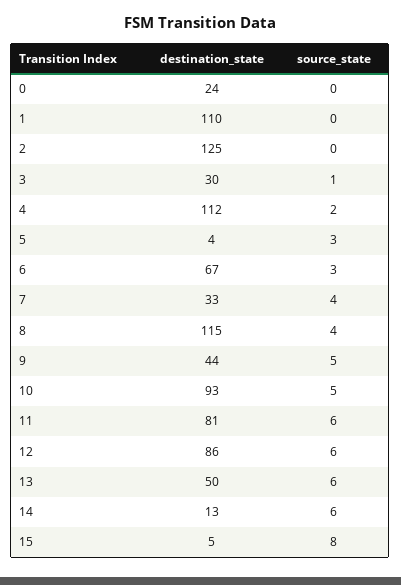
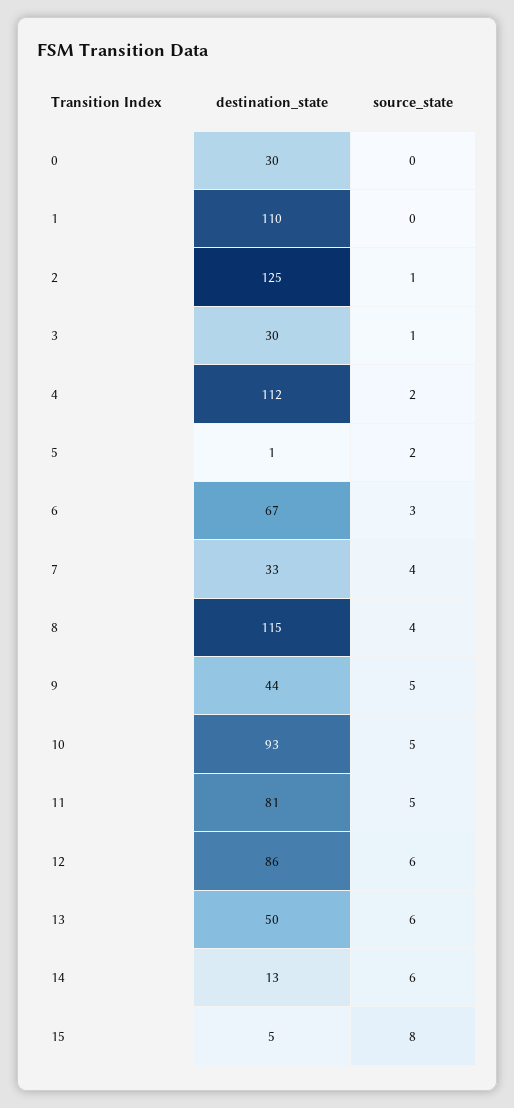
destination_state, 0: 24 -> 30
source_state, 2: 0 -> 1
destination_state, 5: 4 -> 1
source_state, 5: 3 -> 2
source_state, 11: 6 -> 5

